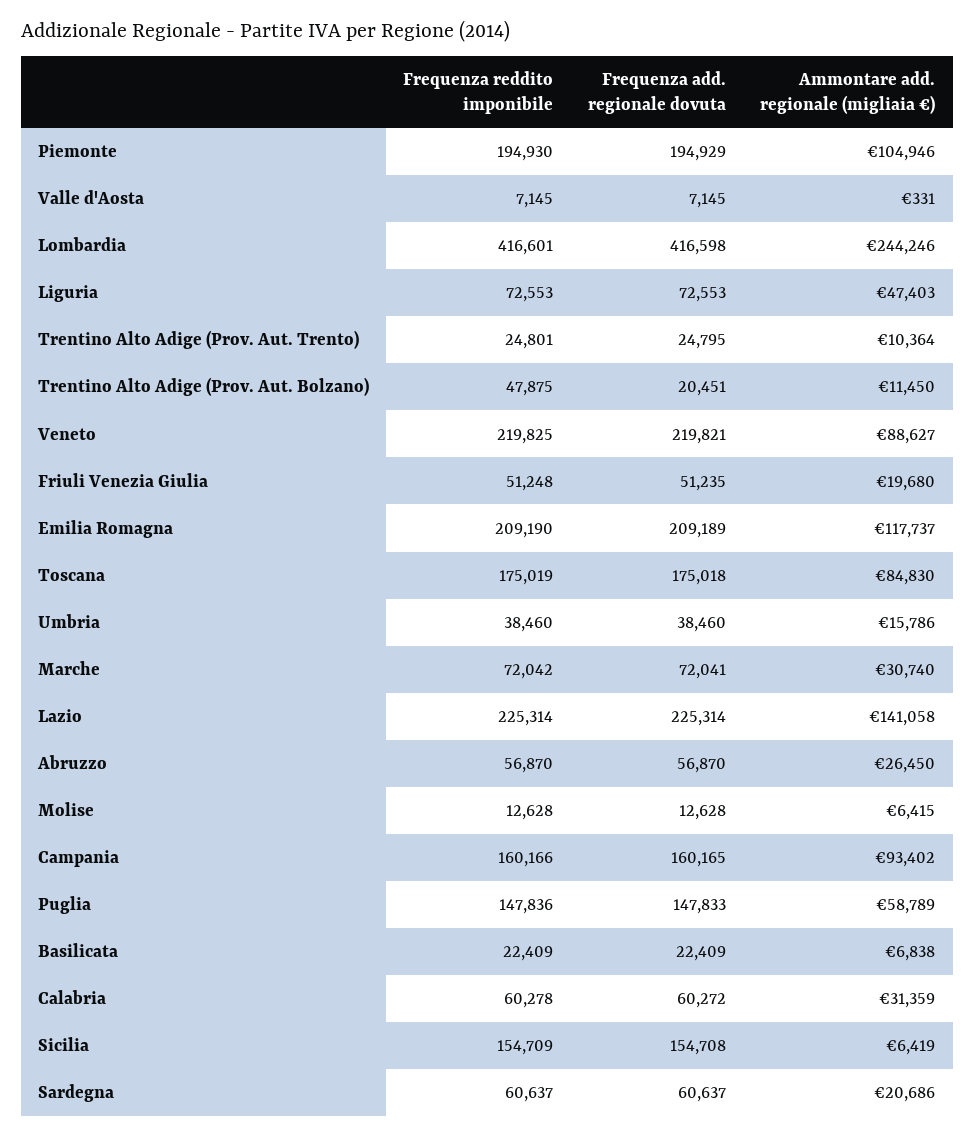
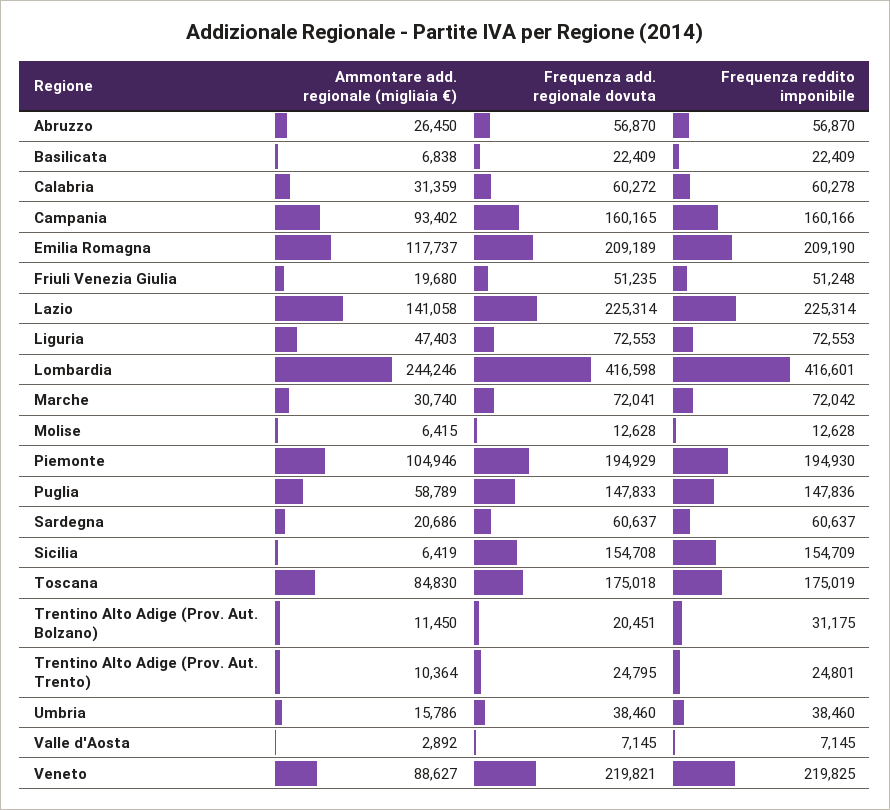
Ammontare add. regionale (migliaia €), Valle d'Aosta: 331 -> 2892
Frequenza reddito imponibile, Trentino Alto Adige (Prov. Aut. Bolzano): 47875 -> 31175

